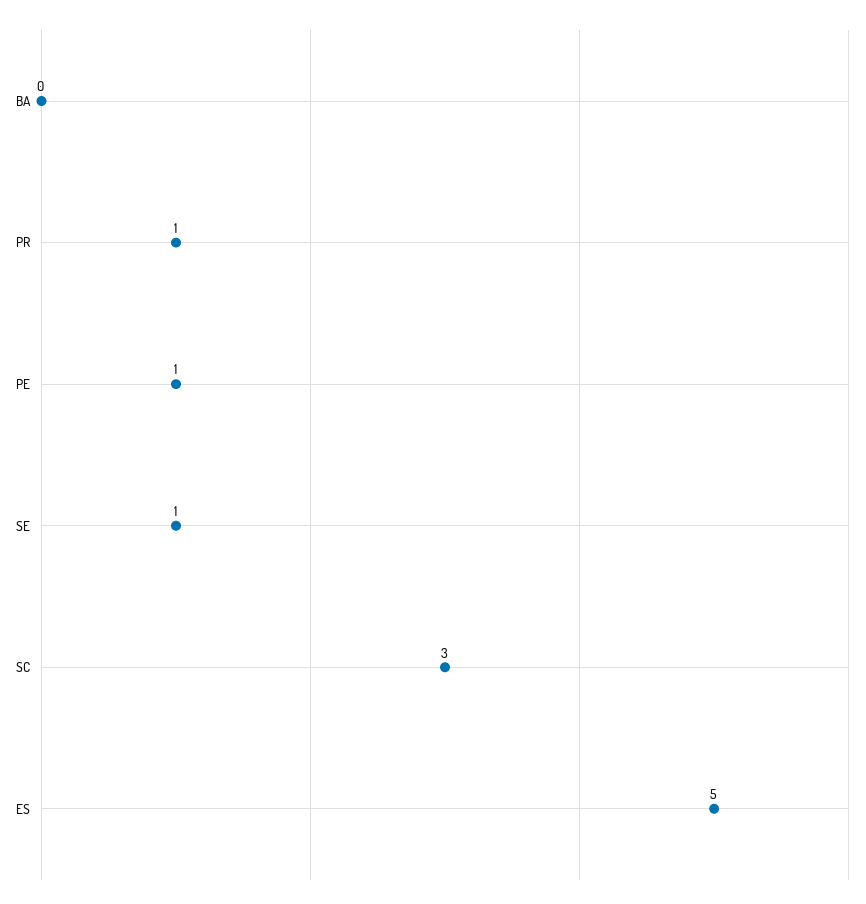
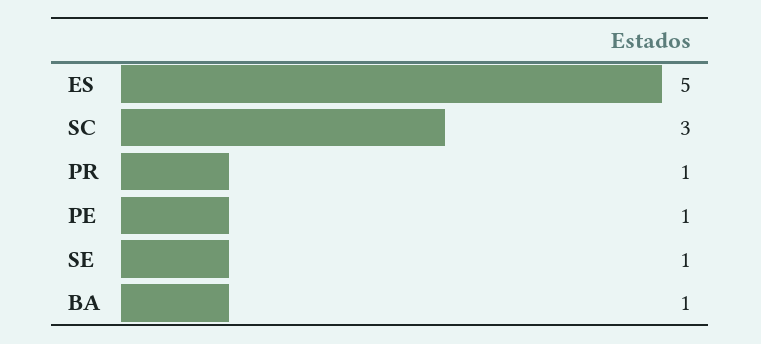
BA: 0 -> 1

